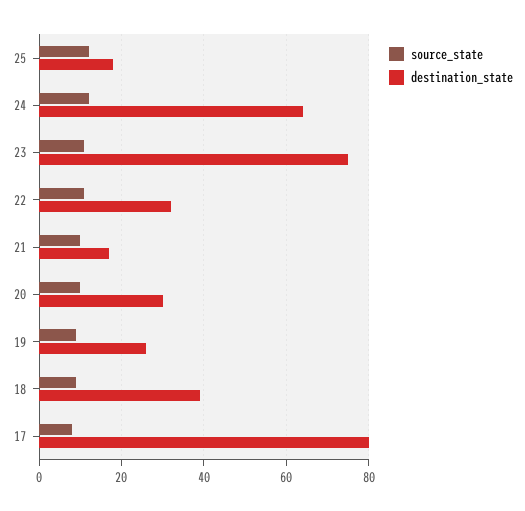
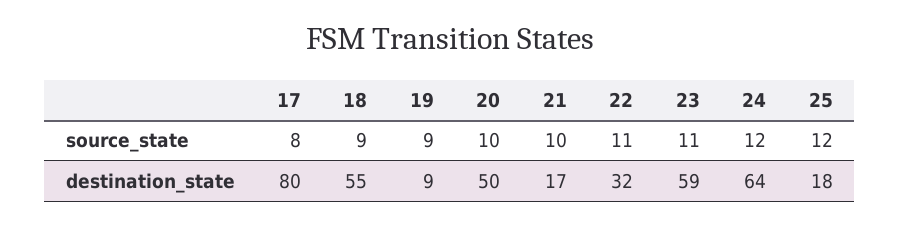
destination_state, 23: 75 -> 59
destination_state, 20: 30 -> 50
destination_state, 19: 25 -> 9
destination_state, 18: 40 -> 55

